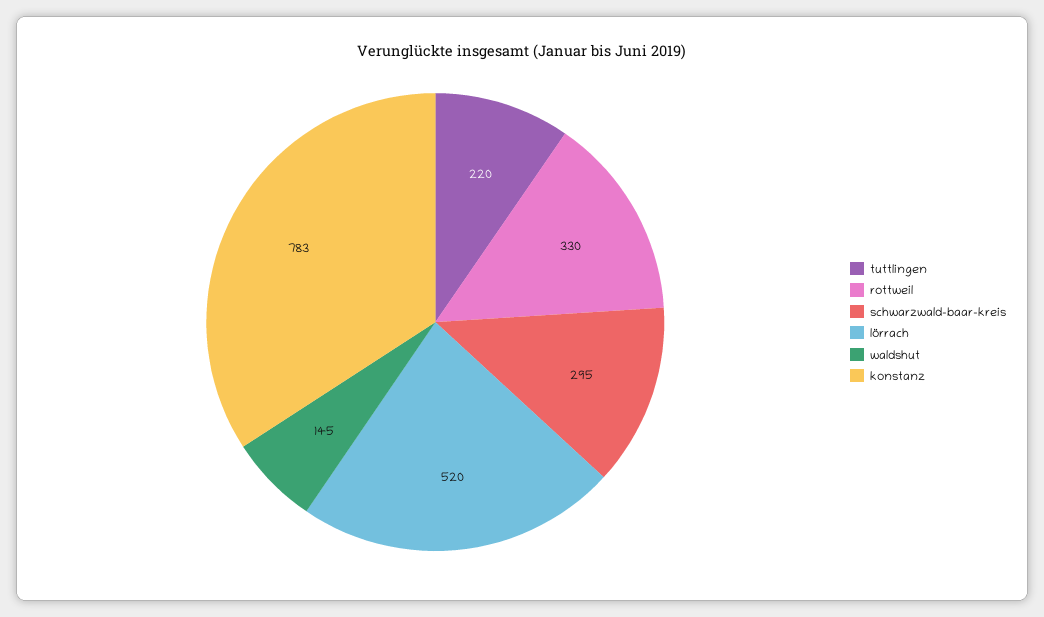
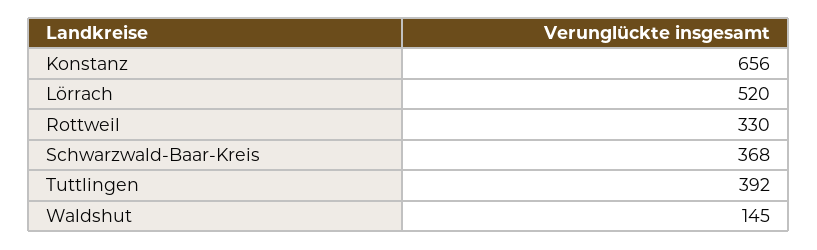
tuttlingen: 220 -> 392
schwarzwald-baar-kreis: 295 -> 368
konstanz: 783 -> 656

